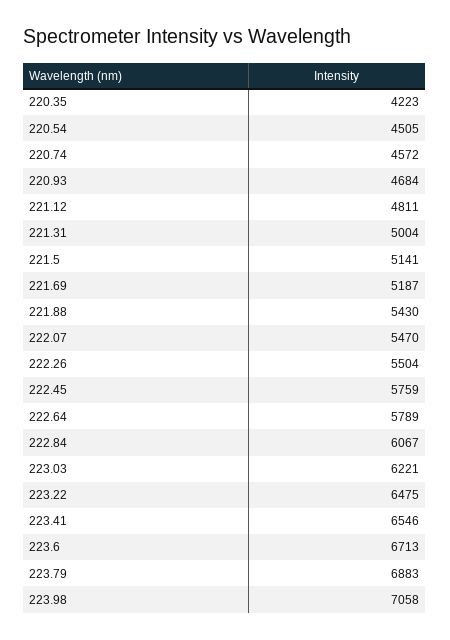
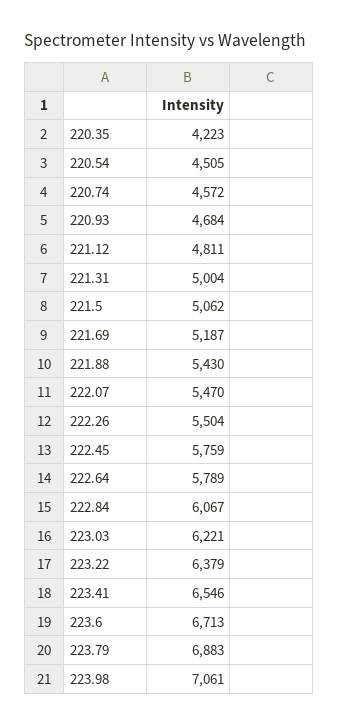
221.5: 5141 -> 5062
223.22: 6475 -> 6379
223.98: 7058 -> 7061

